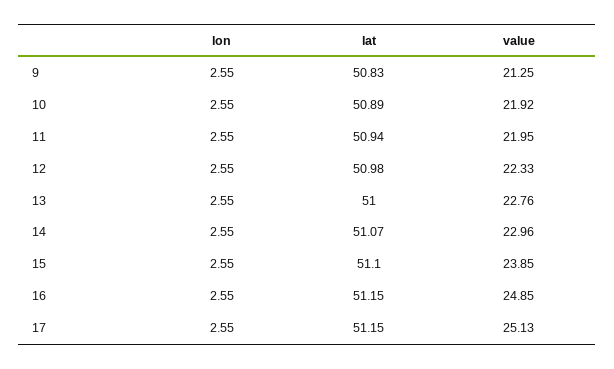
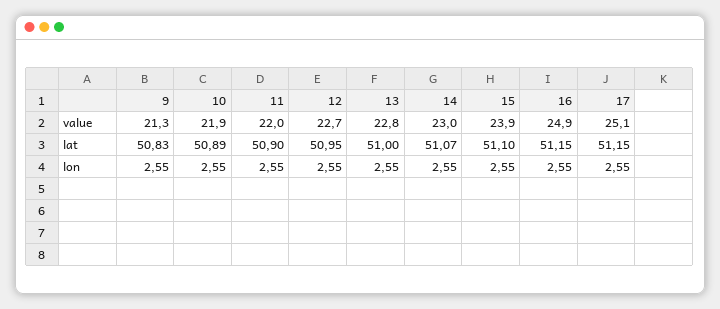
lat, 11: 50.94 -> 50.9
lat, 12: 50.98 -> 50.95
value, 12: 22.33 -> 22.7

